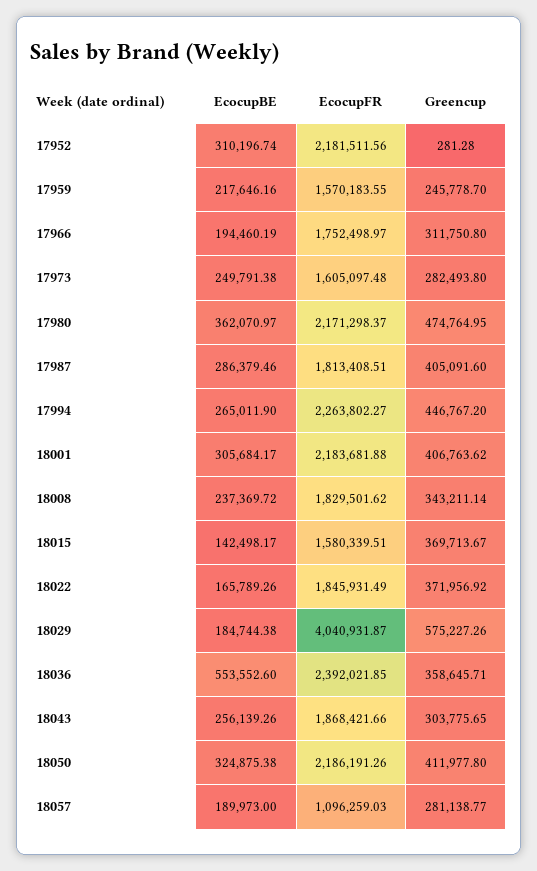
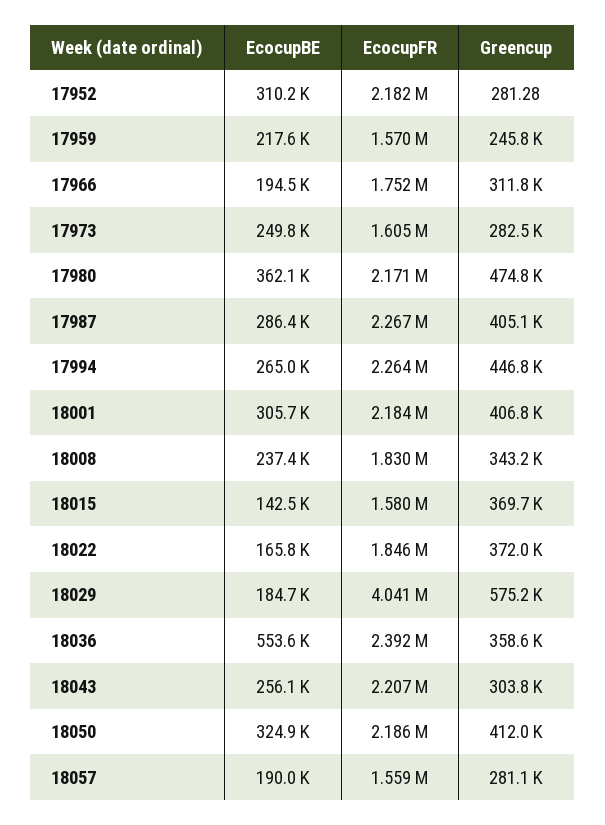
EcocupFR, 17987: 1813408.51 -> 2267000
EcocupFR, 18043: 1868421.66 -> 2207000
EcocupFR, 18057: 1096259.03 -> 1559000

